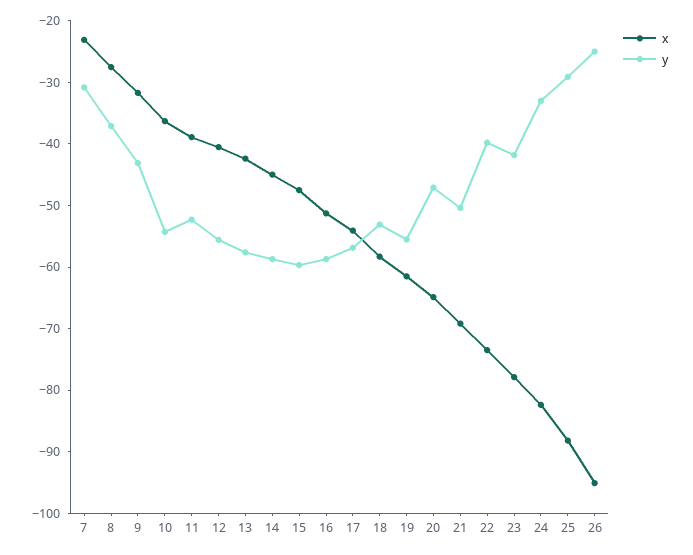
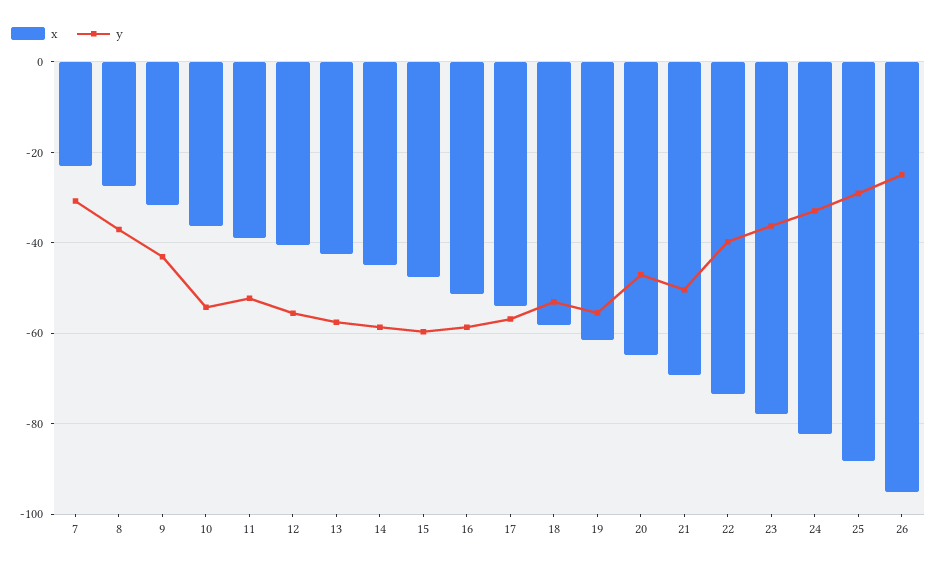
y, 23: -42 -> -36

